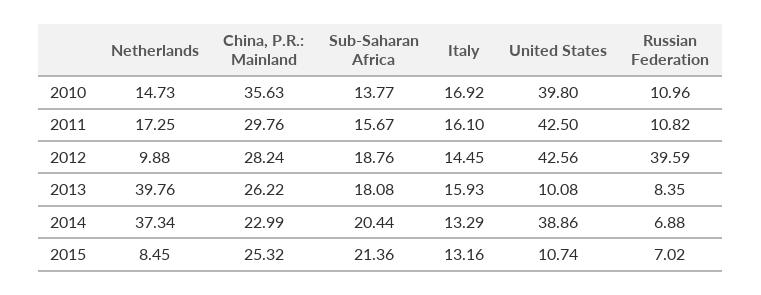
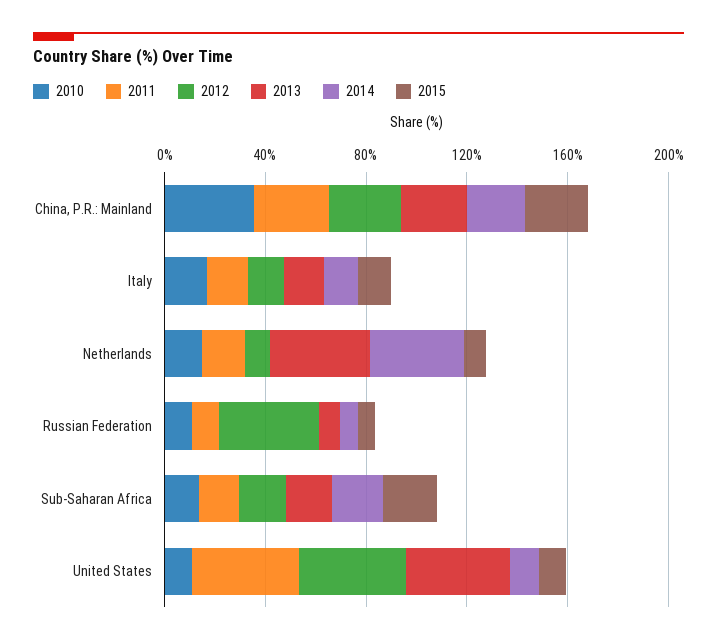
2010, United States: 39.8 -> 10
2013, United States: 10.08 -> 40
2014, United States: 38.86 -> 10

